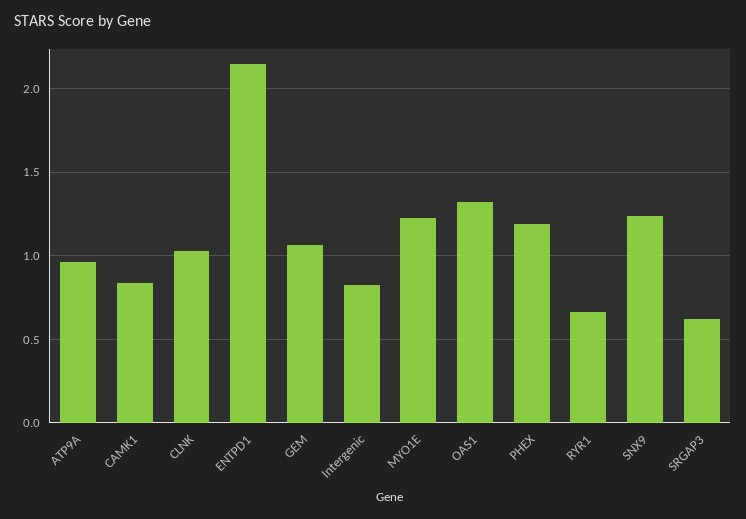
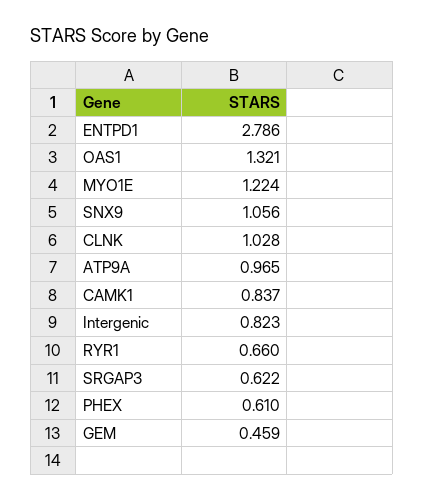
ENTPD1: 2.15 -> 2.786
GEM: 1.05 -> 0.459
PHEX: 1.2 -> 0.61
SNX9: 1.25 -> 1.056

